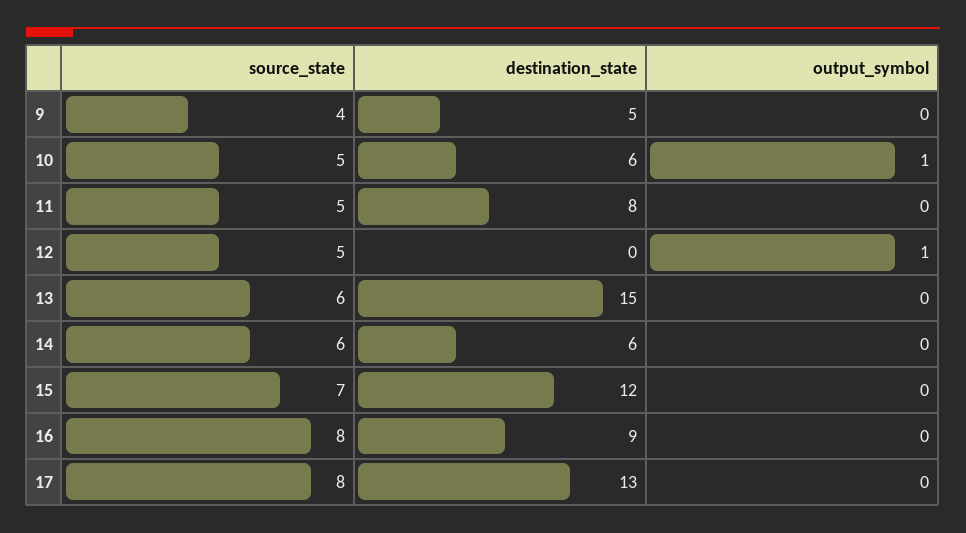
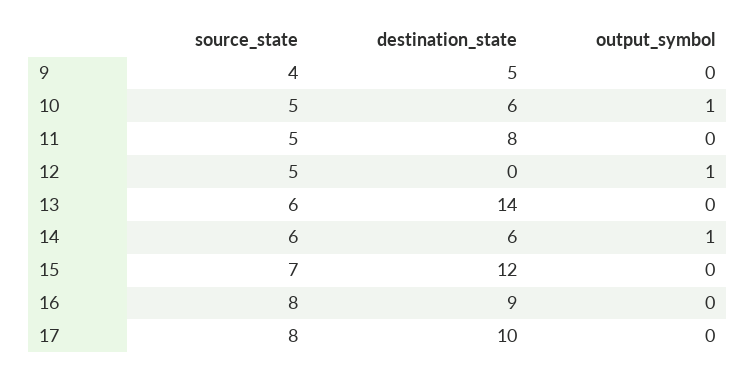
destination_state, 13: 15 -> 14
output_symbol, 14: 0 -> 1
destination_state, 17: 13 -> 10

